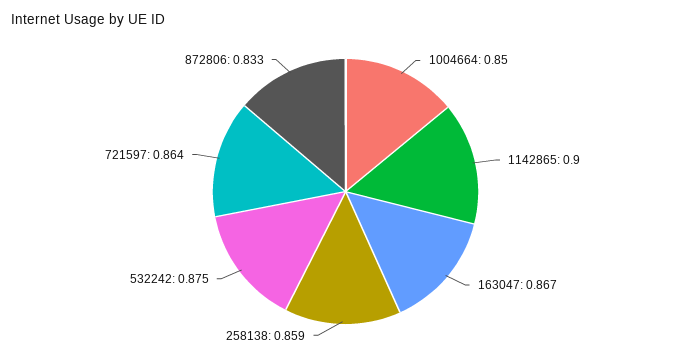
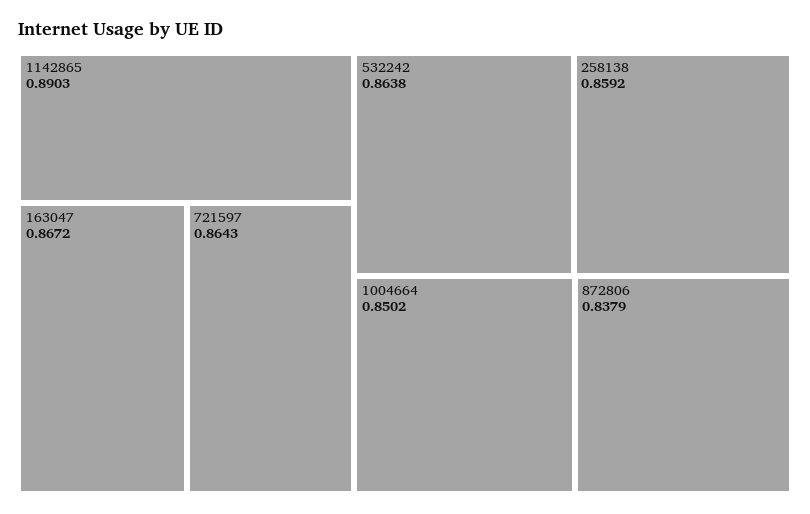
1142865: 0.9 -> 0.8903
532242: 0.875 -> 0.8638
872806: 0.833 -> 0.8379

